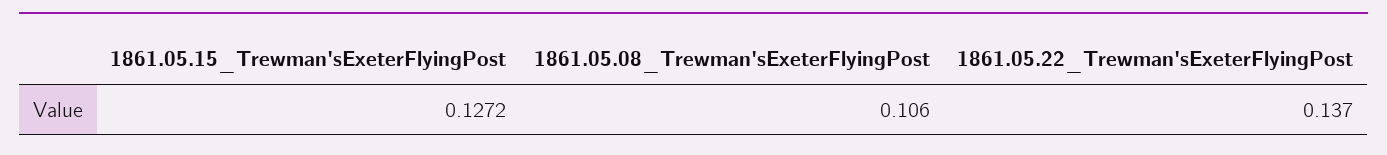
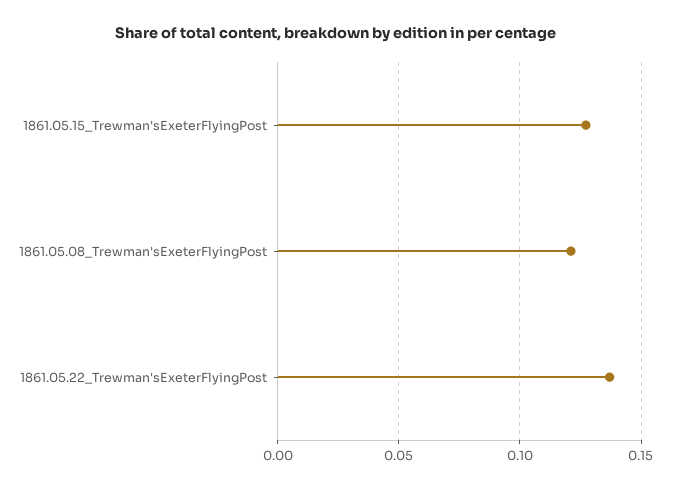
1861.05.08_Trewman'sExeterFlyingPost: 0.106 -> 0.12

